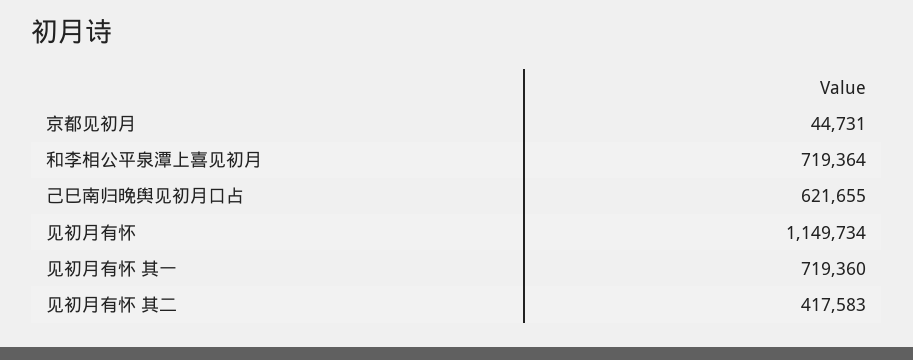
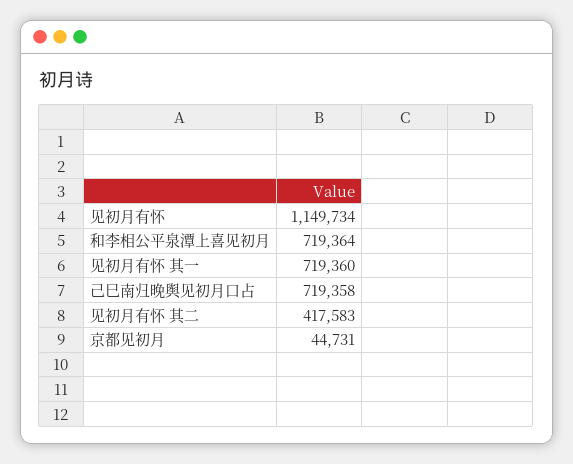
己巳南归晚舆见初月口占: 621655 -> 719358

